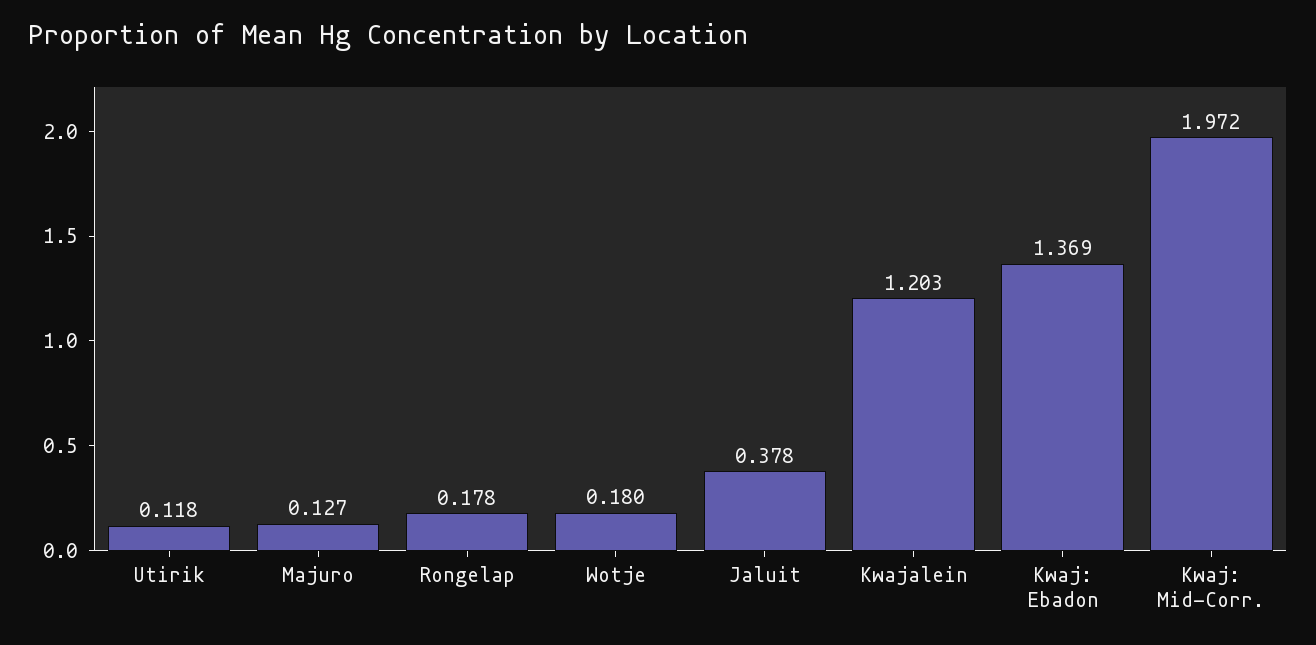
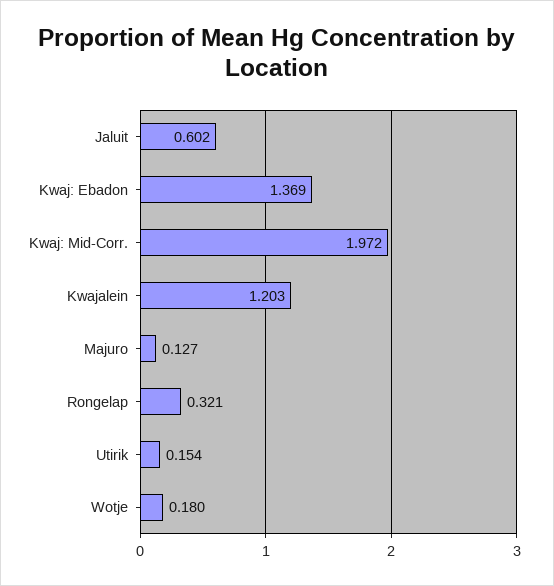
Utirik: 0.118 -> 0.154
Rongelap: 0.178 -> 0.321
Jaluit: 0.378 -> 0.602

